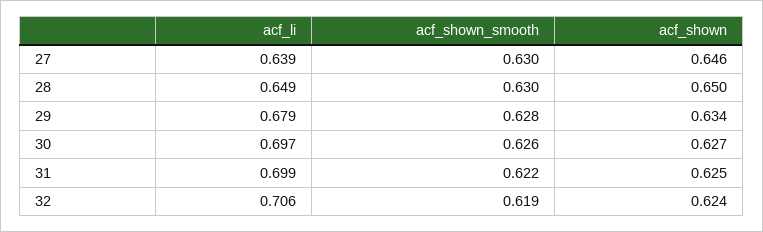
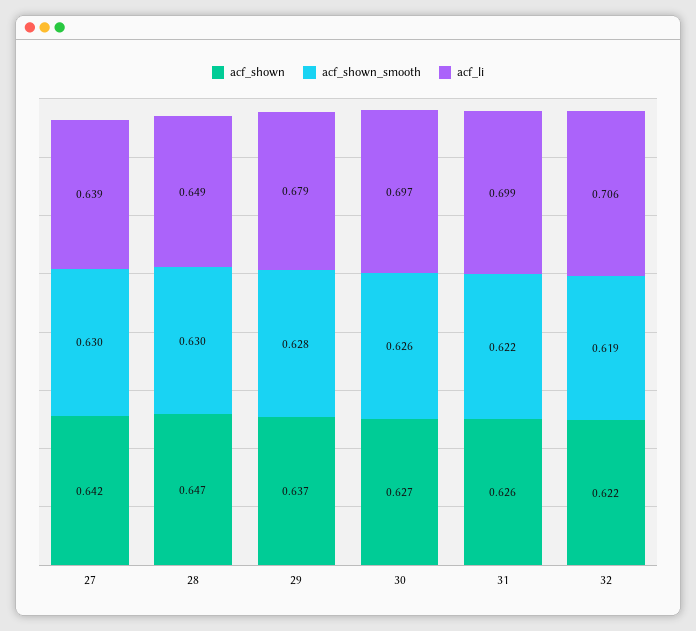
acf_shown, 27: 0.646 -> 0.642
acf_shown, 28: 0.65 -> 0.647
acf_shown, 29: 0.634 -> 0.637
acf_shown, 31: 0.625 -> 0.626
acf_shown, 32: 0.624 -> 0.622

